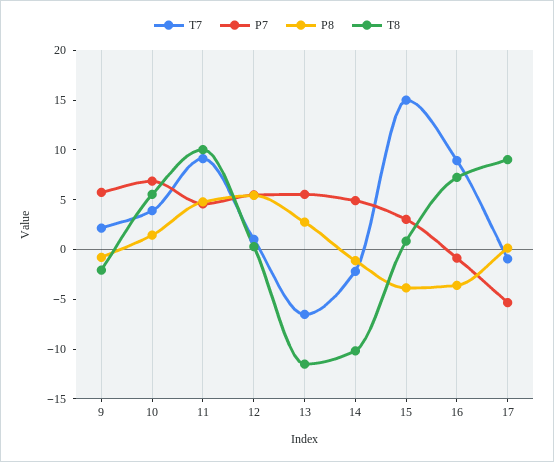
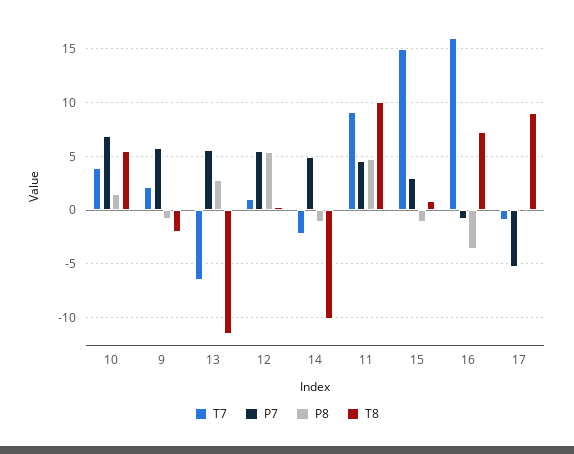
P8, 15: -4 -> -1
T7, 16: 9 -> 16

